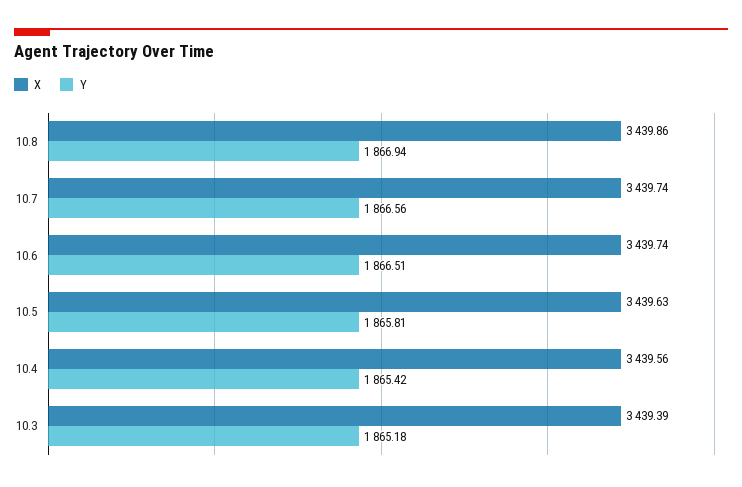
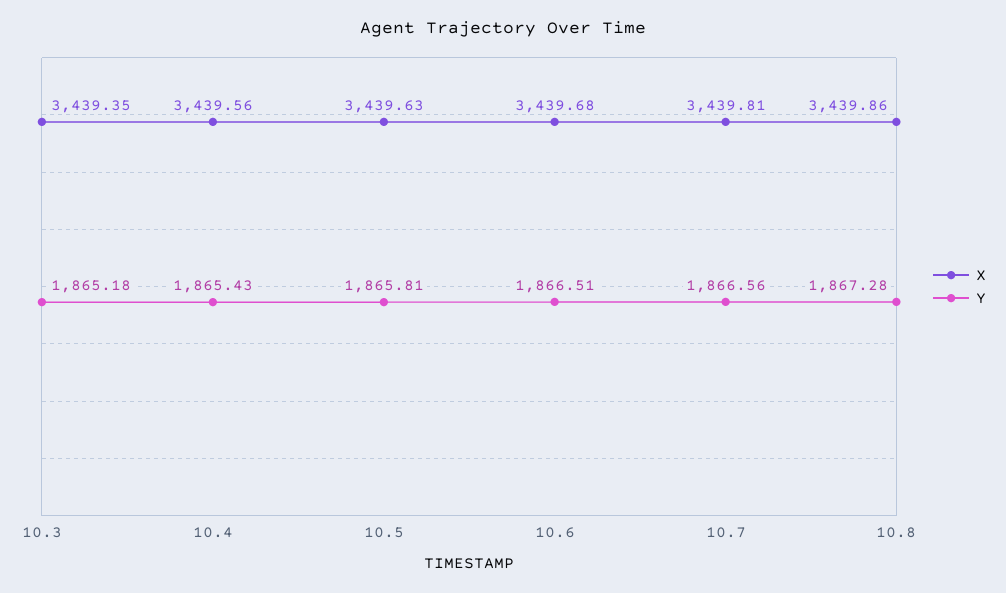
Y, 10.8: 1866.94 -> 1867.28
X, 10.7: 3439.74 -> 3439.81
X, 10.6: 3439.74 -> 3439.68
Y, 10.4: 1865.42 -> 1865.43
X, 10.3: 3439.39 -> 3439.35

